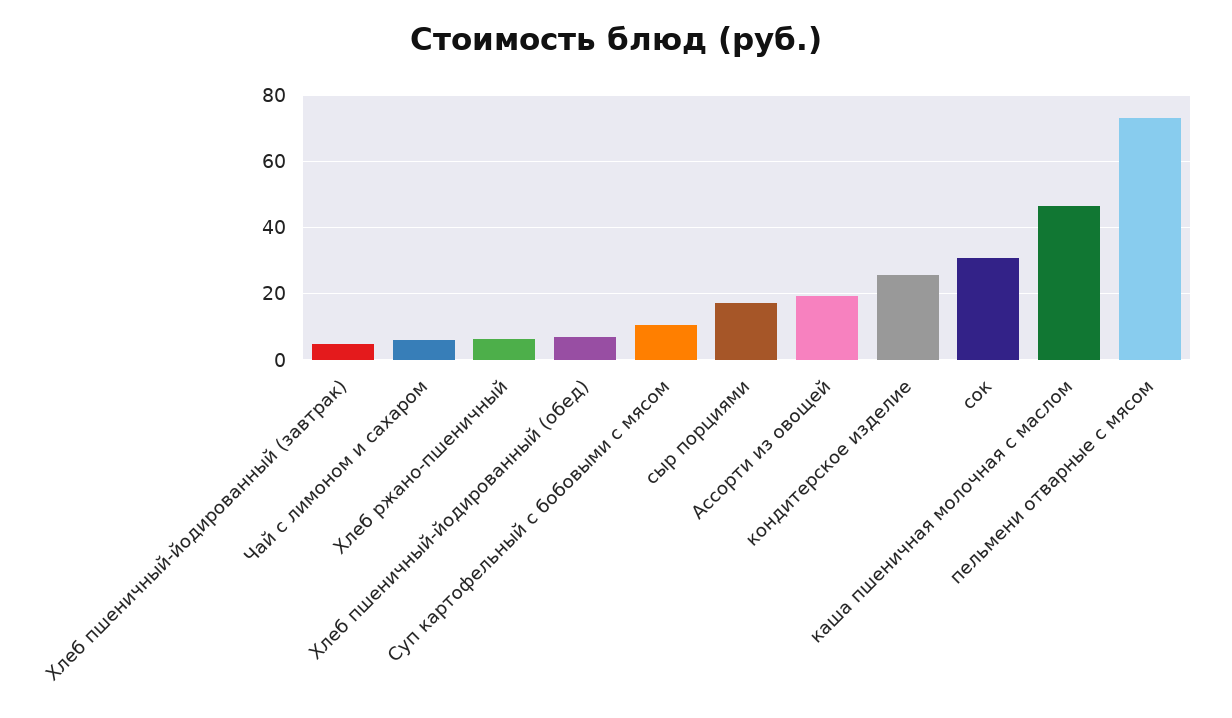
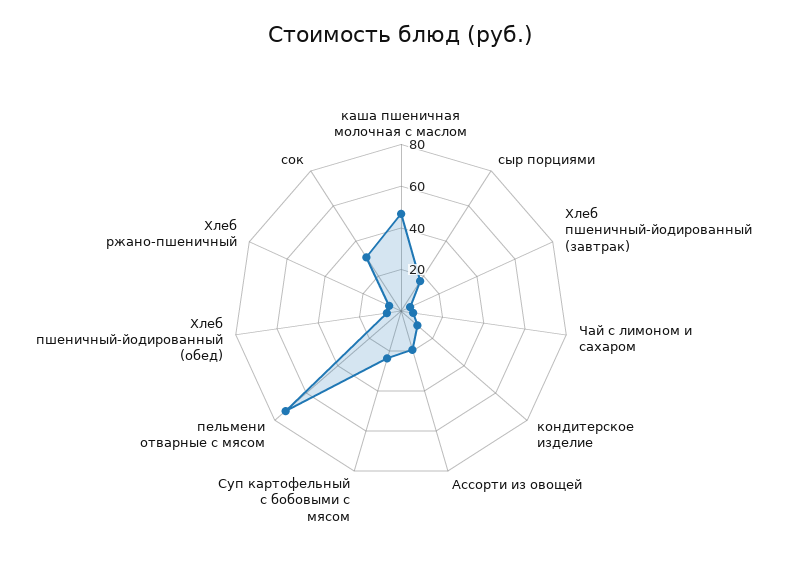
Суп картофельный с бобовыми с мясом: 10 -> 25
кондитерское изделие: 26 -> 10

